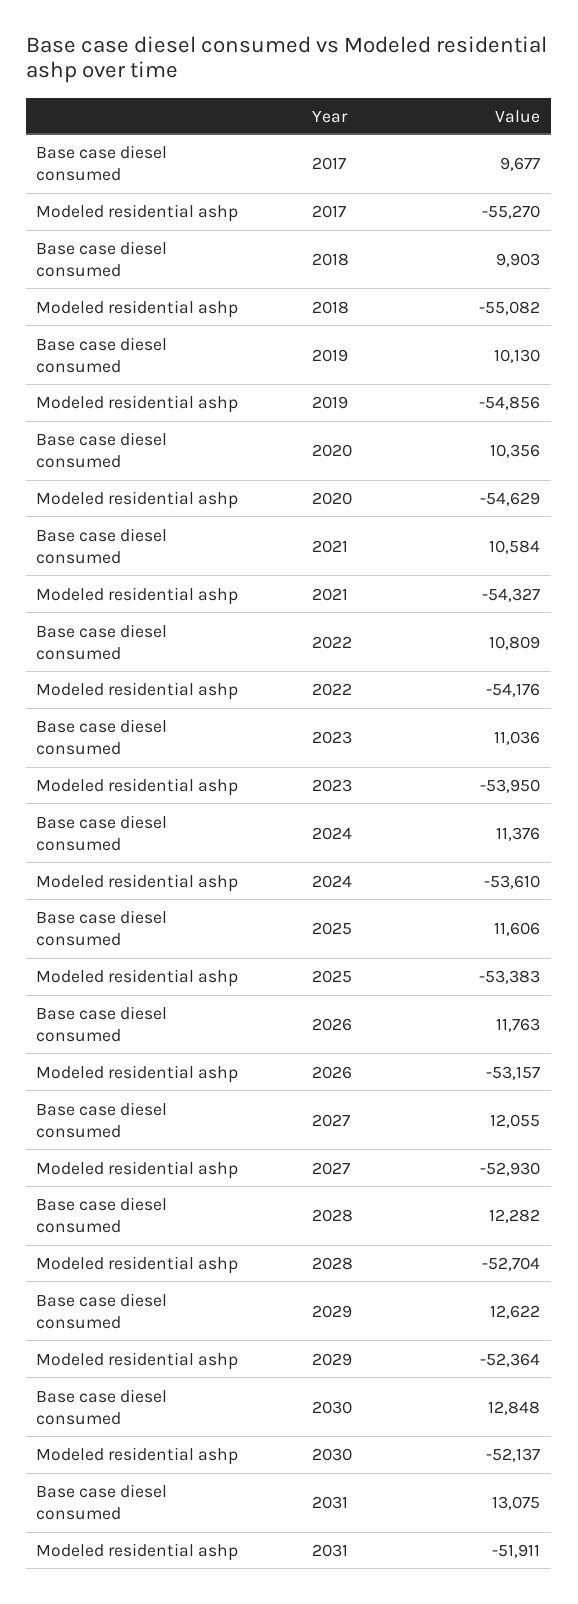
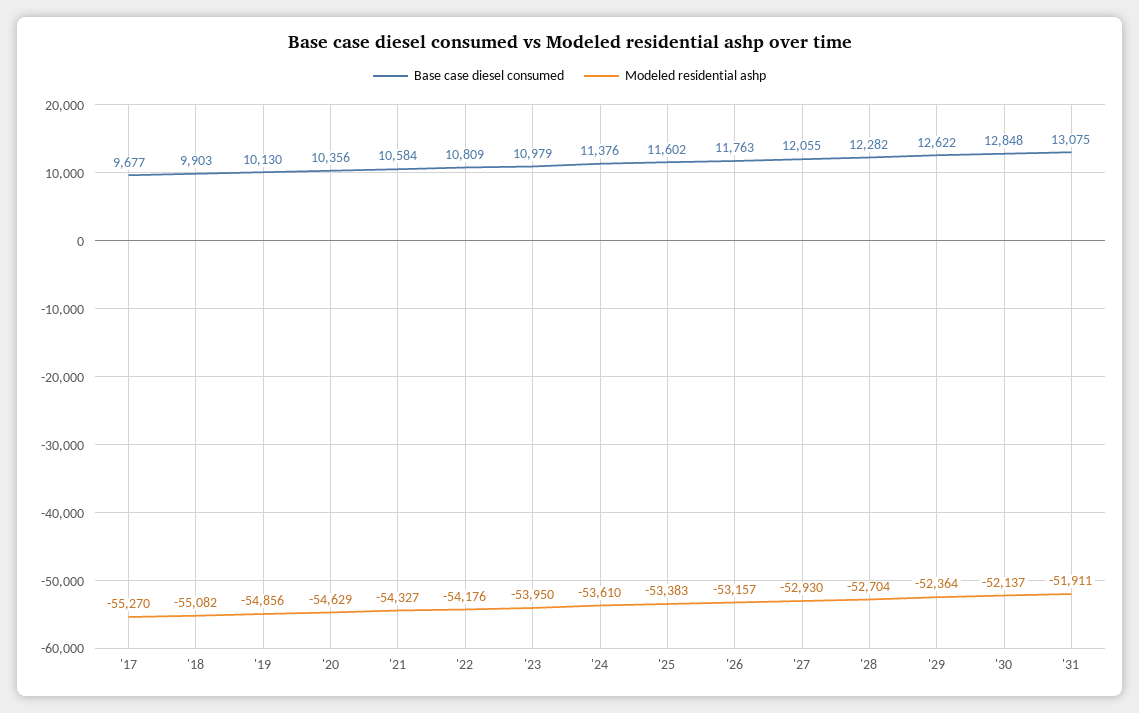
Base case diesel consumed, 2023: 11036 -> 10979
Base case diesel consumed, 2025: 11606 -> 11602

